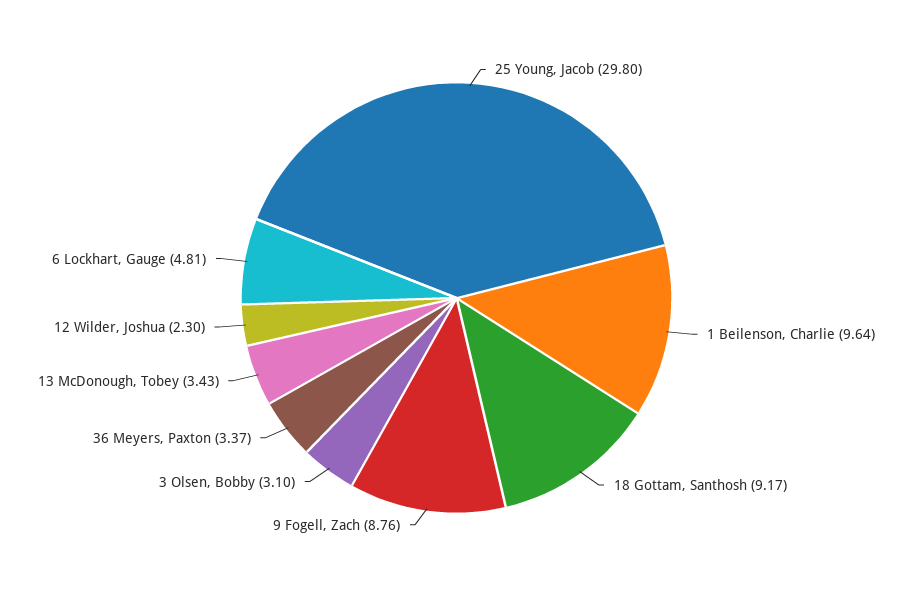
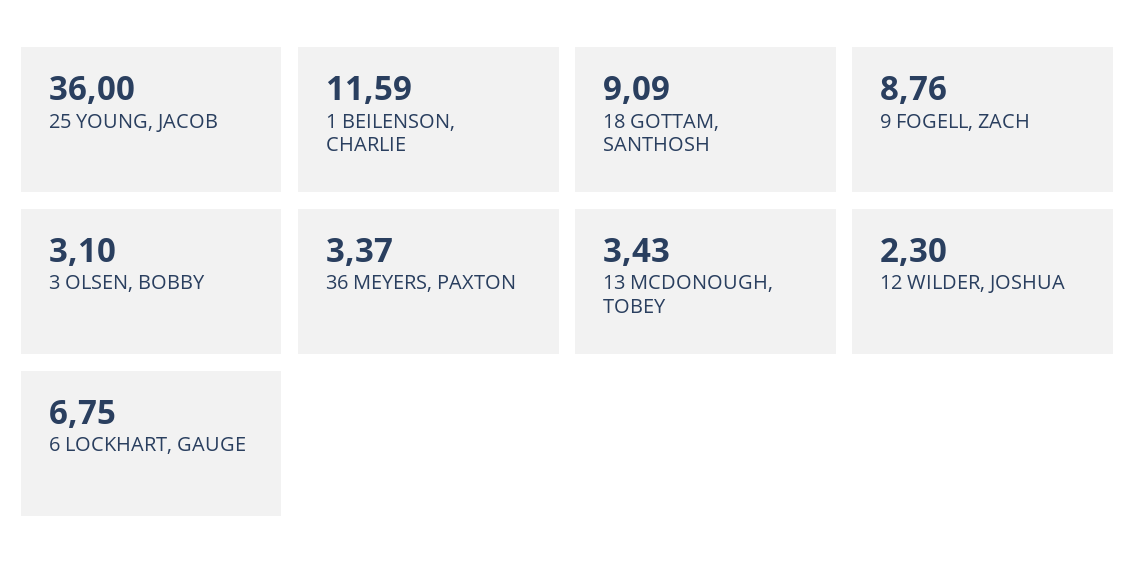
25 Young, Jacob: 29.8 -> 36
1 Beilenson, Charlie: 9.64 -> 11.59
18 Gottam, Santhosh: 9.17 -> 9.09
6 Lockhart, Gauge: 4.81 -> 6.75

